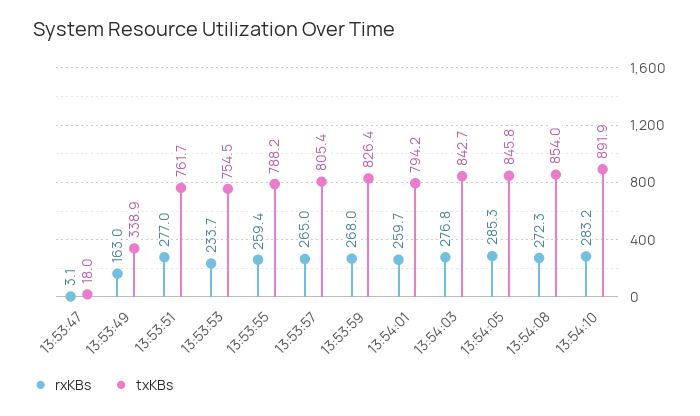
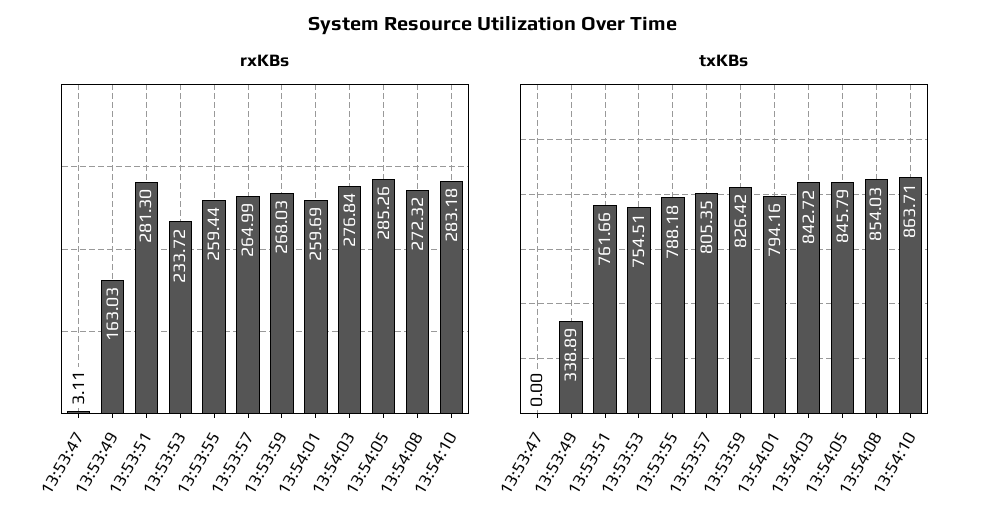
txKBs, 13:53:47: 18 -> 0
rxKBs, 13:53:51: 277 -> 281.3
txKBs, 13:54:10: 891.9 -> 863.71

